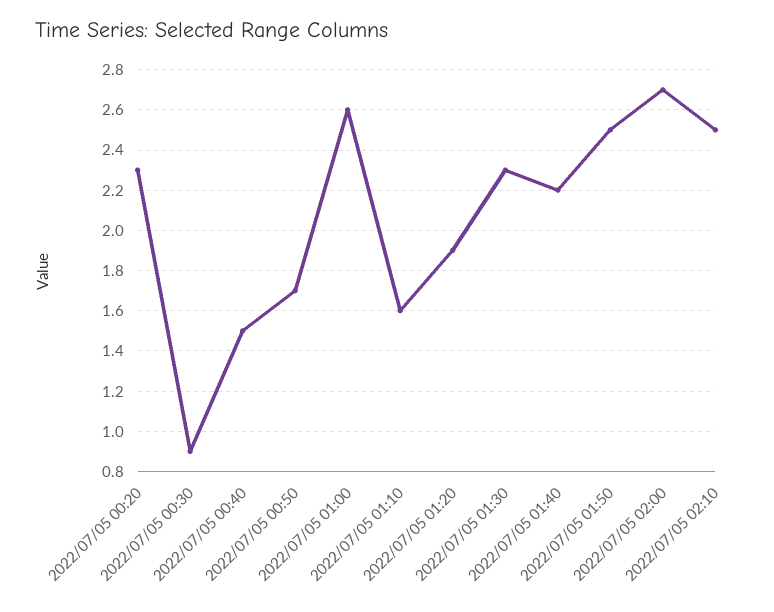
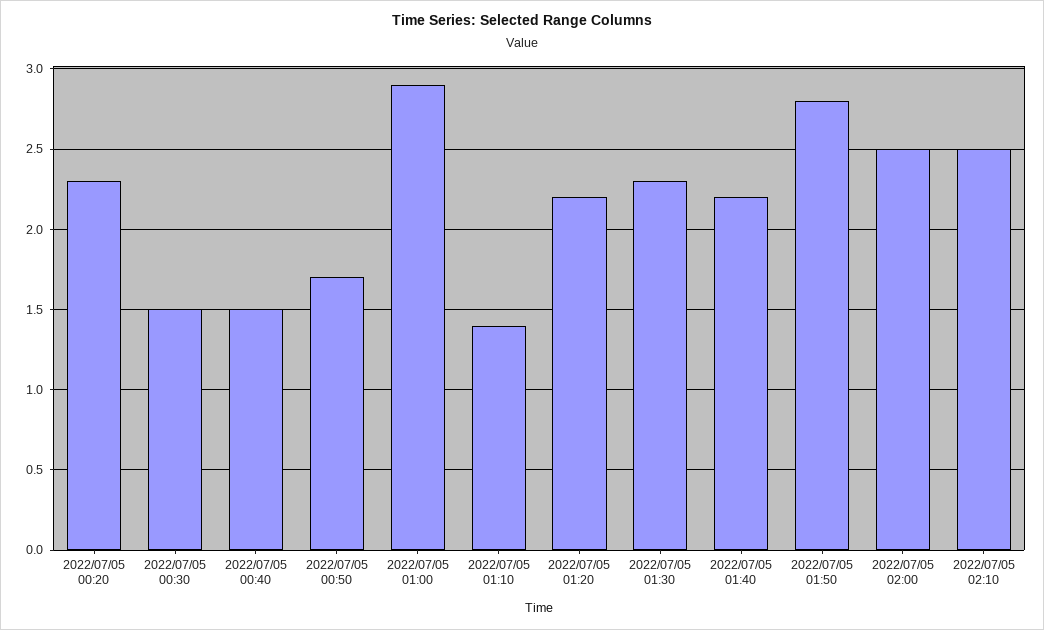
2022/07/05 00:30: 0.9 -> 1.5
2022/07/05 01:00: 2.6 -> 2.9
2022/07/05 01:10: 1.6 -> 1.4
2022/07/05 01:20: 1.9 -> 2.2
2022/07/05 01:50: 2.5 -> 2.8
2022/07/05 02:00: 2.7 -> 2.5

